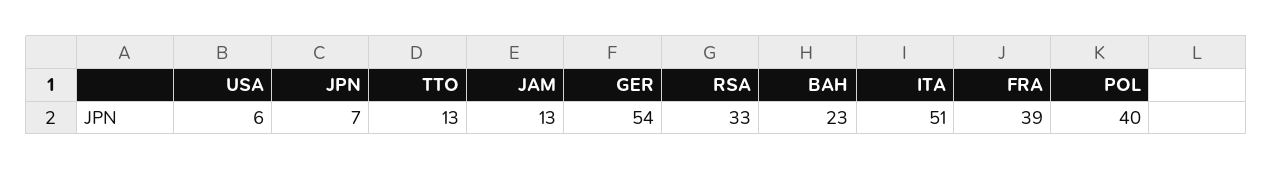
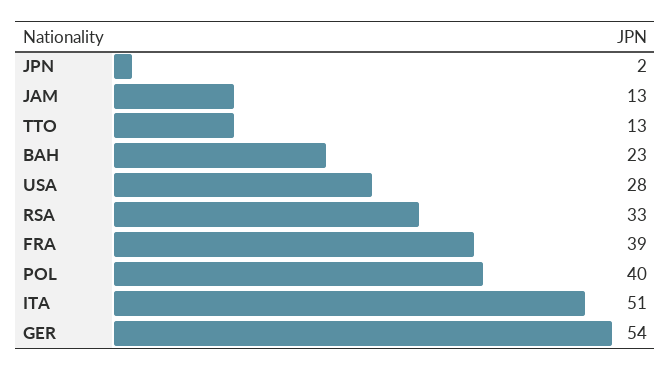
USA: 6 -> 28
JPN: 7 -> 2

